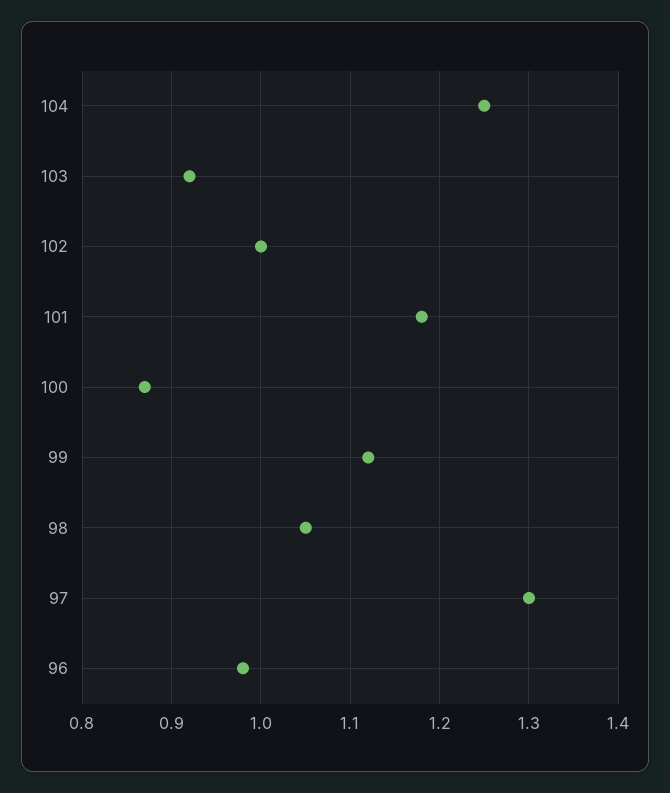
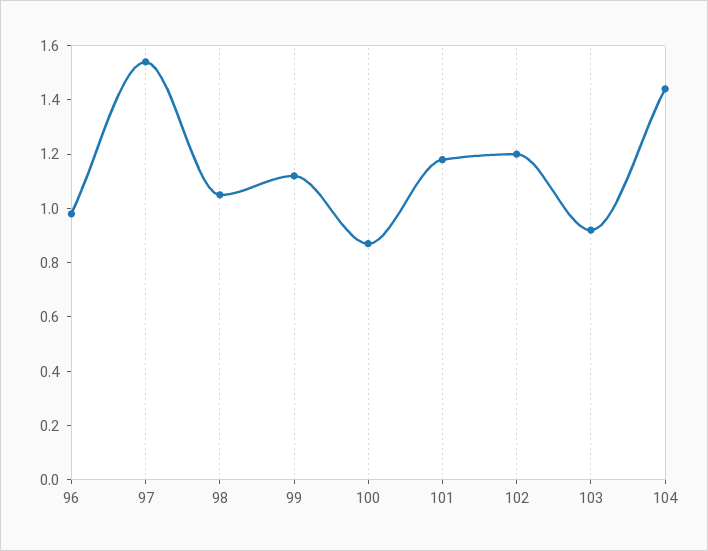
104: 1.25 -> 1.45
102: 1 -> 1.2
97: 1.3 -> 1.55

